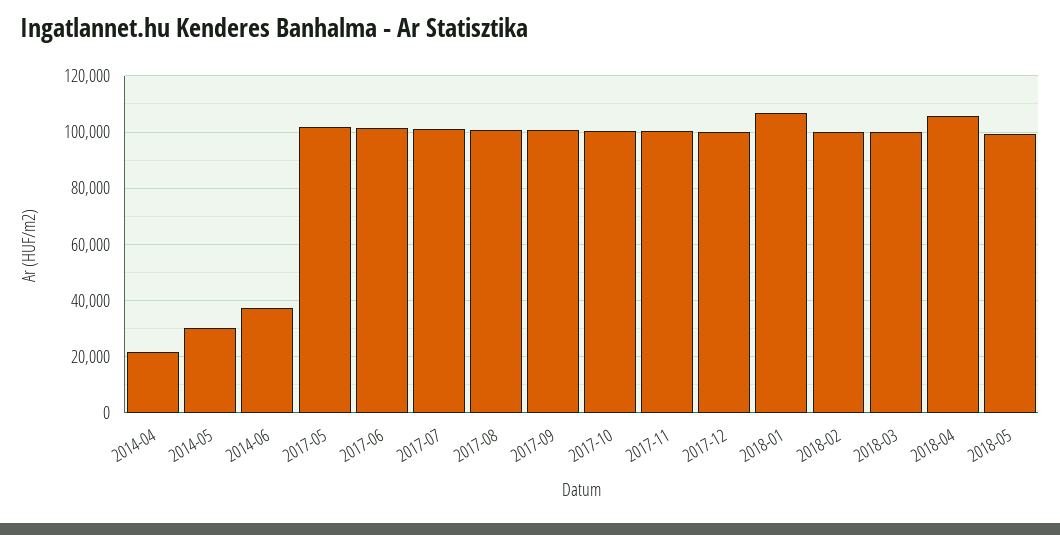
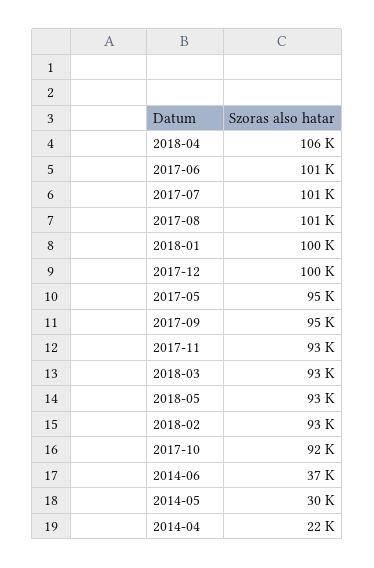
2017-05: 102500 -> 95000
2017-09: 100000 -> 95000
2017-10: 100000 -> 92000
2017-11: 100000 -> 93000
2018-01: 107500 -> 100000
2018-02: 100000 -> 93000
2018-03: 100000 -> 93000
2018-05: 100000 -> 93000

